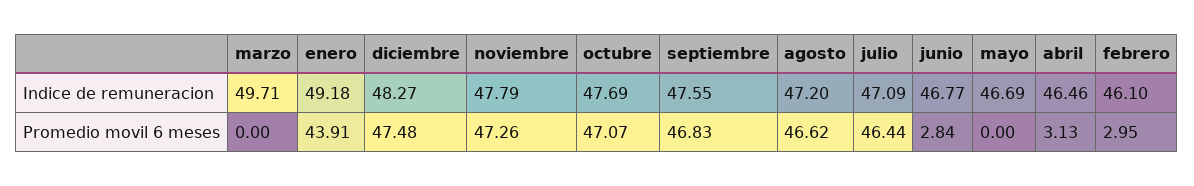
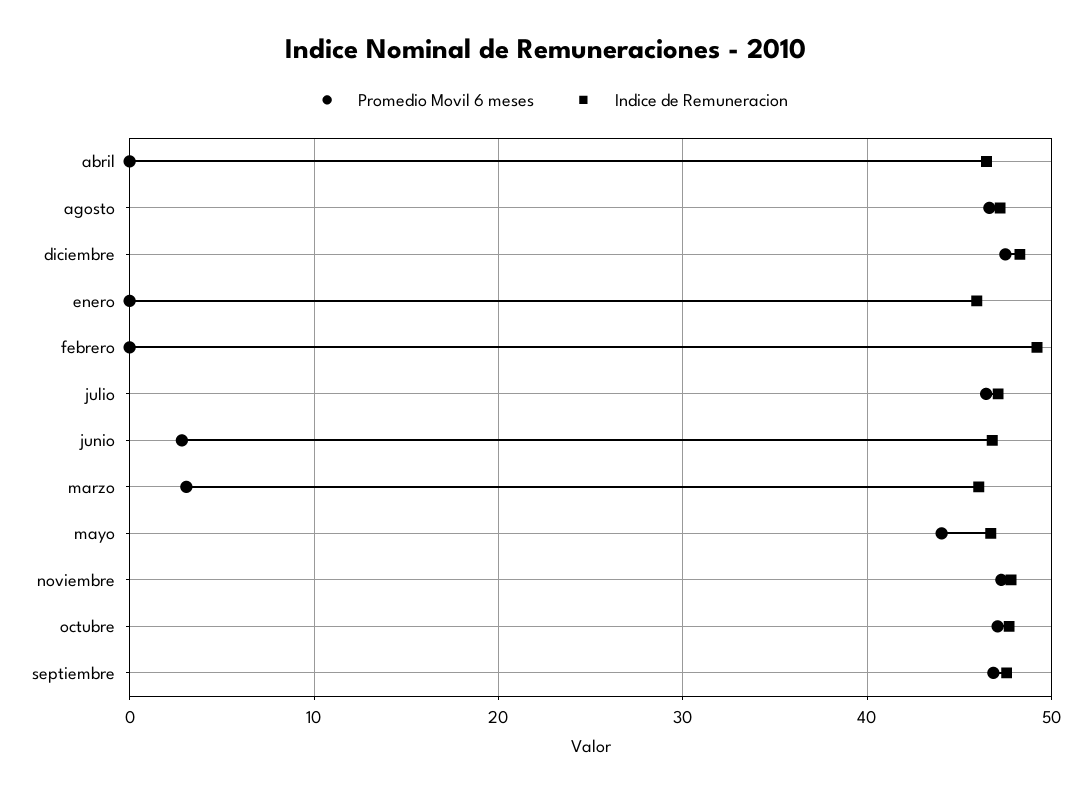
Indice de remuneracion, marzo: 49.71 -> 46
Indice de remuneracion, enero: 49.18 -> 46
Indice de remuneracion, febrero: 46.1 -> 49
Promedio movil 6 meses, marzo: 0 -> 3
Promedio movil 6 meses, enero: 43.91 -> 0
Promedio movil 6 meses, mayo: 0 -> 44
Promedio movil 6 meses, abril: 3.13 -> 0
Promedio movil 6 meses, febrero: 2.95 -> 0

